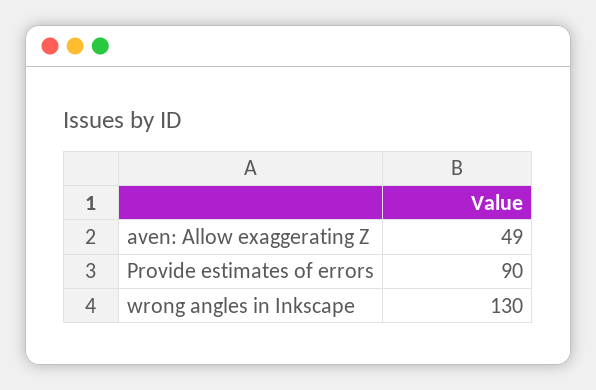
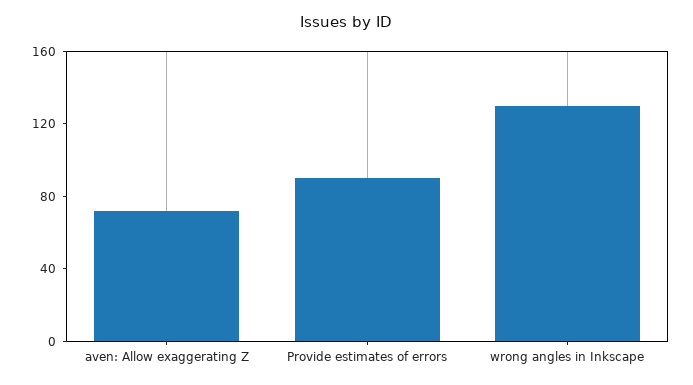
aven: Allow exaggerating Z: 49 -> 70

